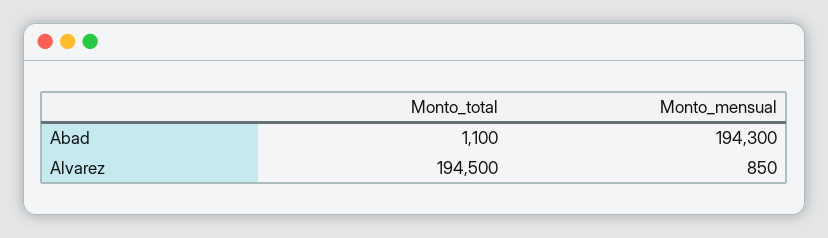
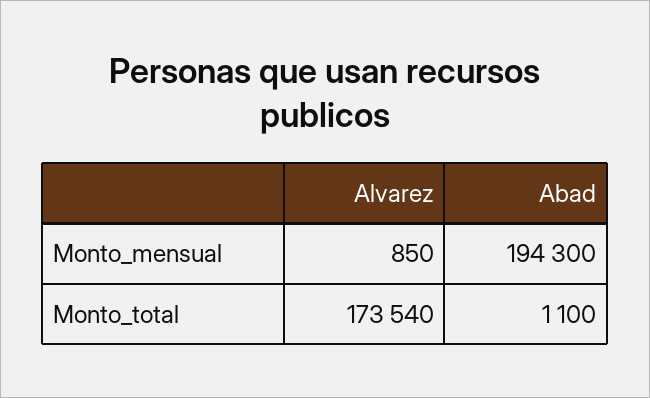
Monto_total, Alvarez: 194500 -> 173540

